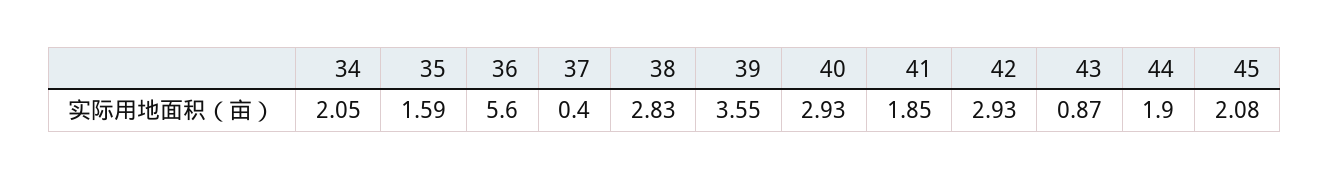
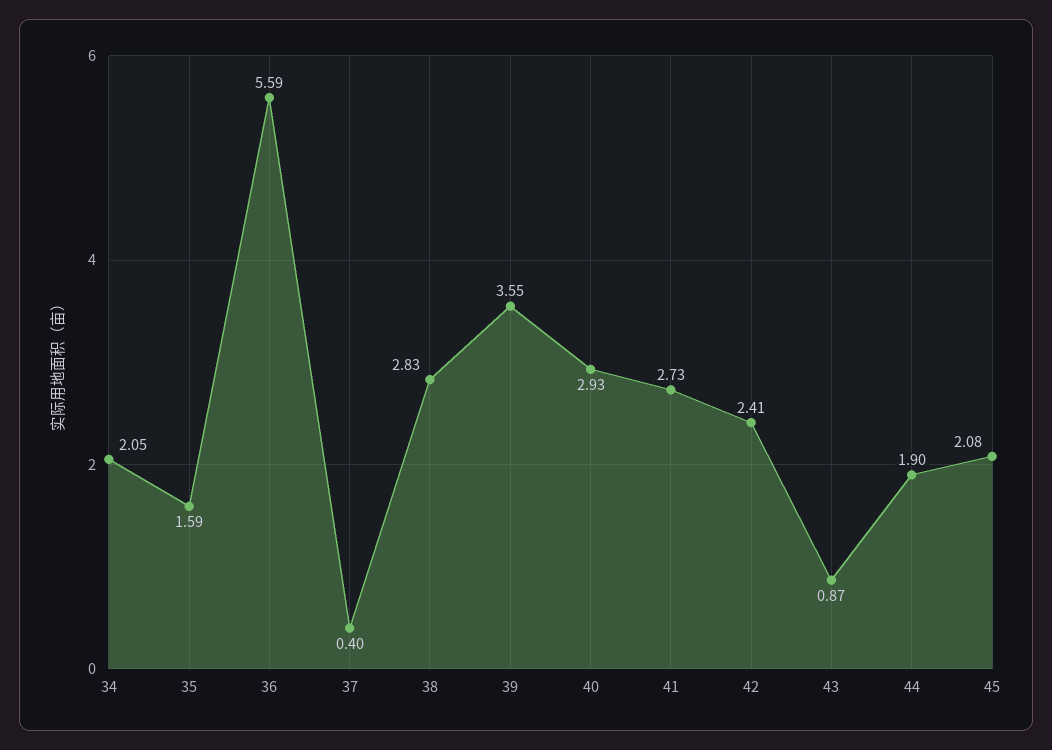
36: 5.6 -> 5.59
41: 1.85 -> 2.73
42: 2.93 -> 2.41

